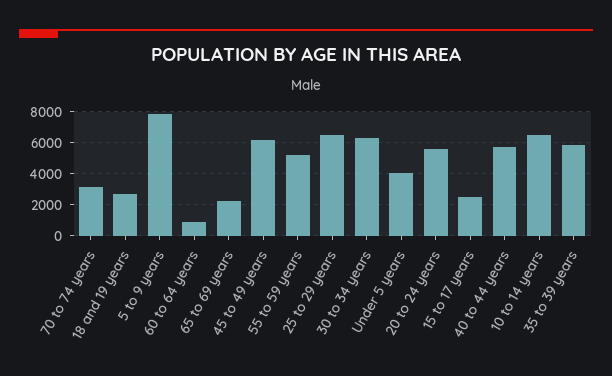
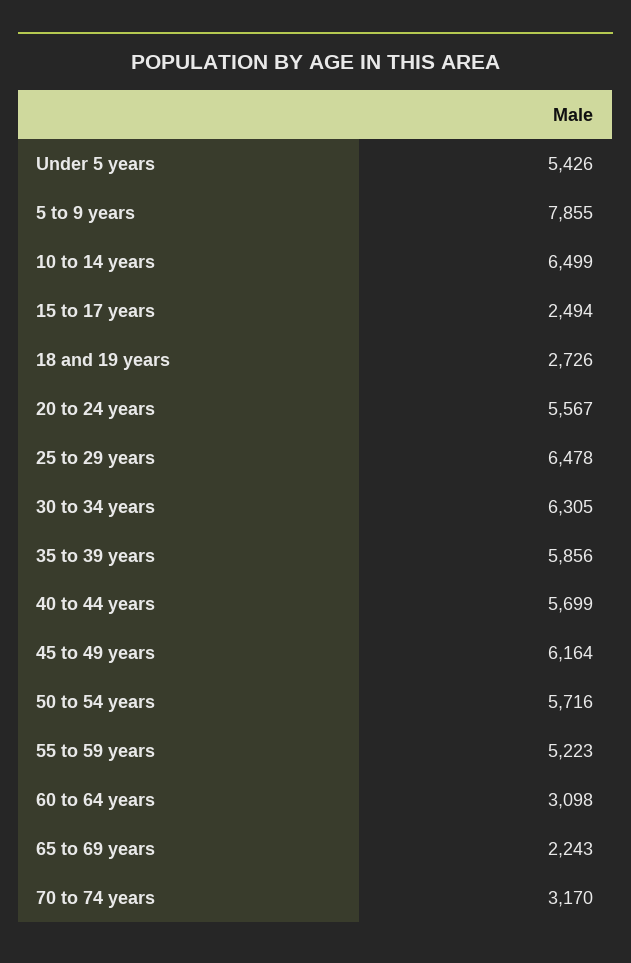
60 to 64 years: 1000 -> 3098
Under 5 years: 4000 -> 5426
50 to 54 years: none -> 5716

